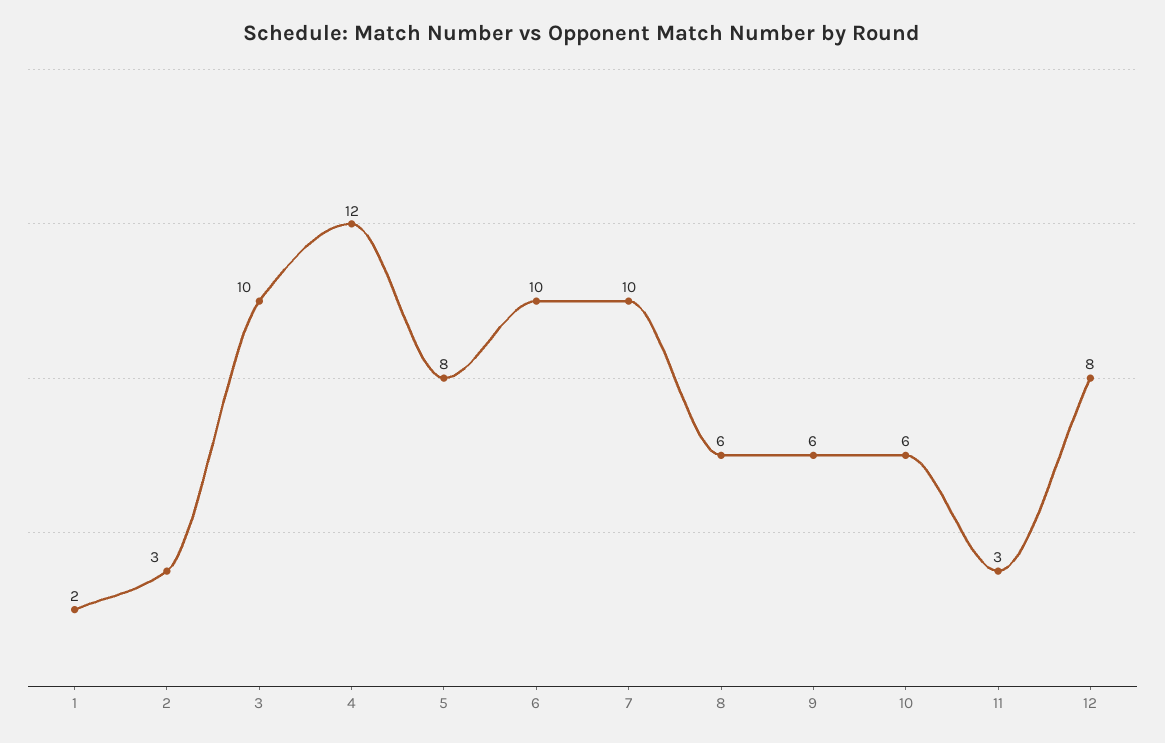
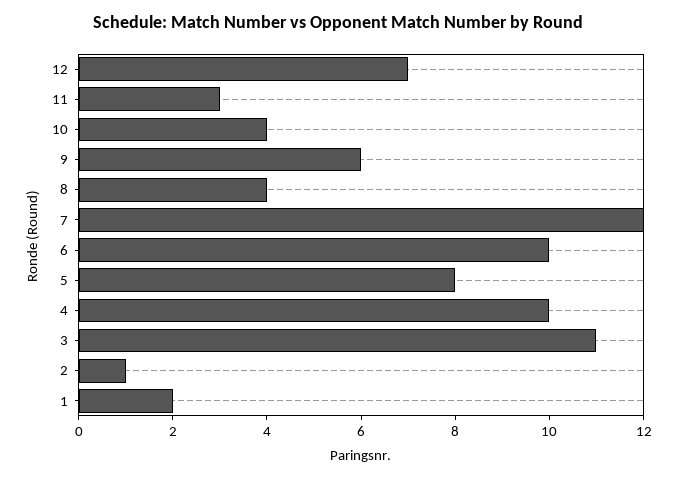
2: 3 -> 1
3: 10 -> 11
4: 12 -> 10
7: 10 -> 12
8: 6 -> 4
10: 6 -> 4
12: 8 -> 7

